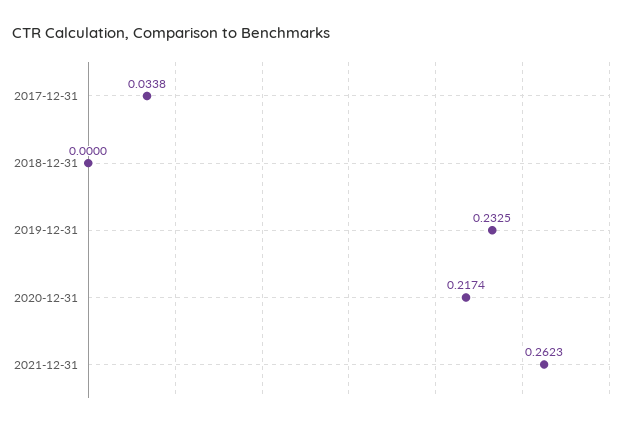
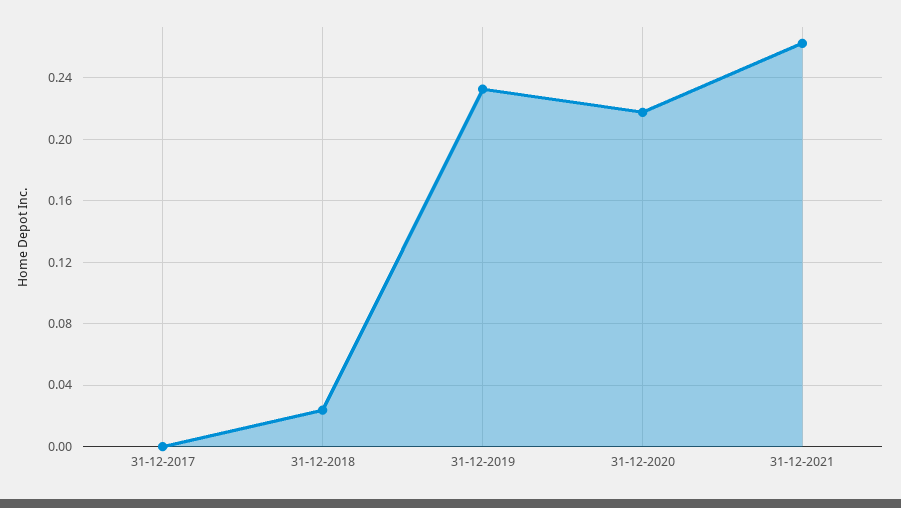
2017-12-31: 0.0338 -> 0
2018-12-31: 0 -> 0.025

